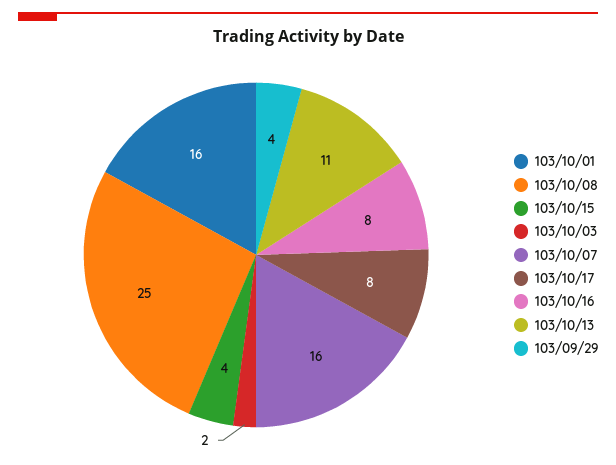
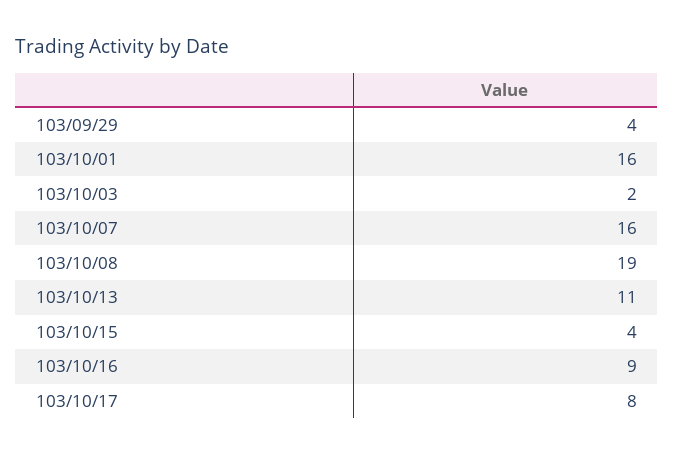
103/10/08: 25 -> 19
103/10/16: 8 -> 9

